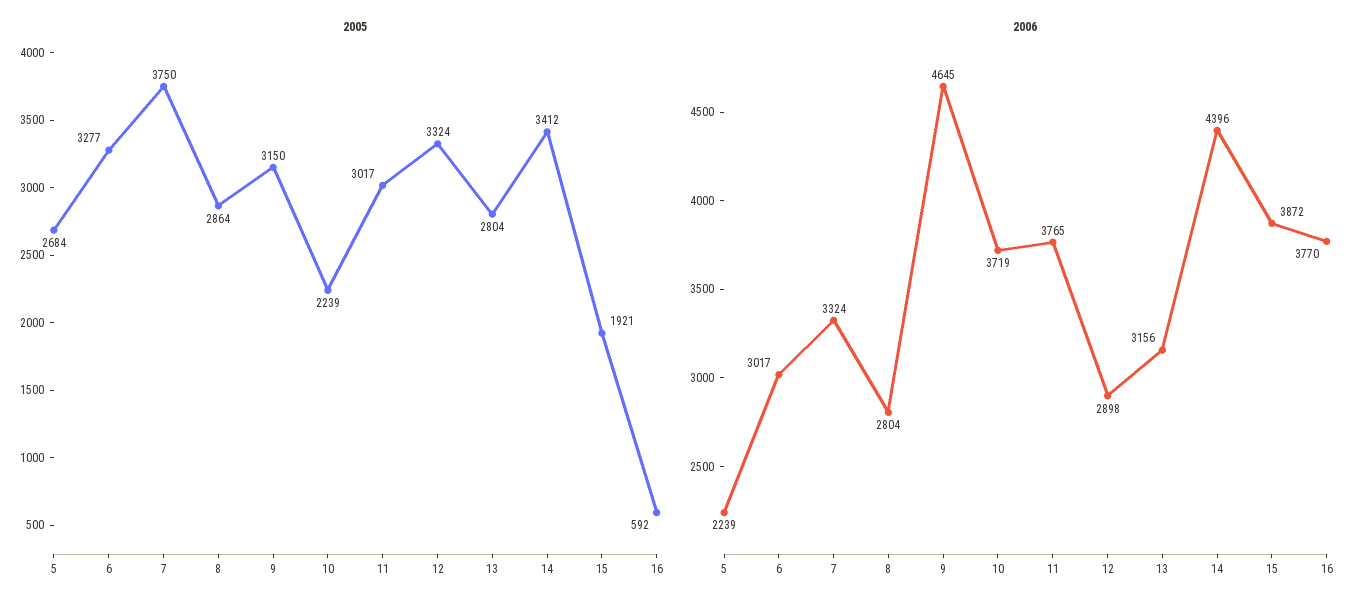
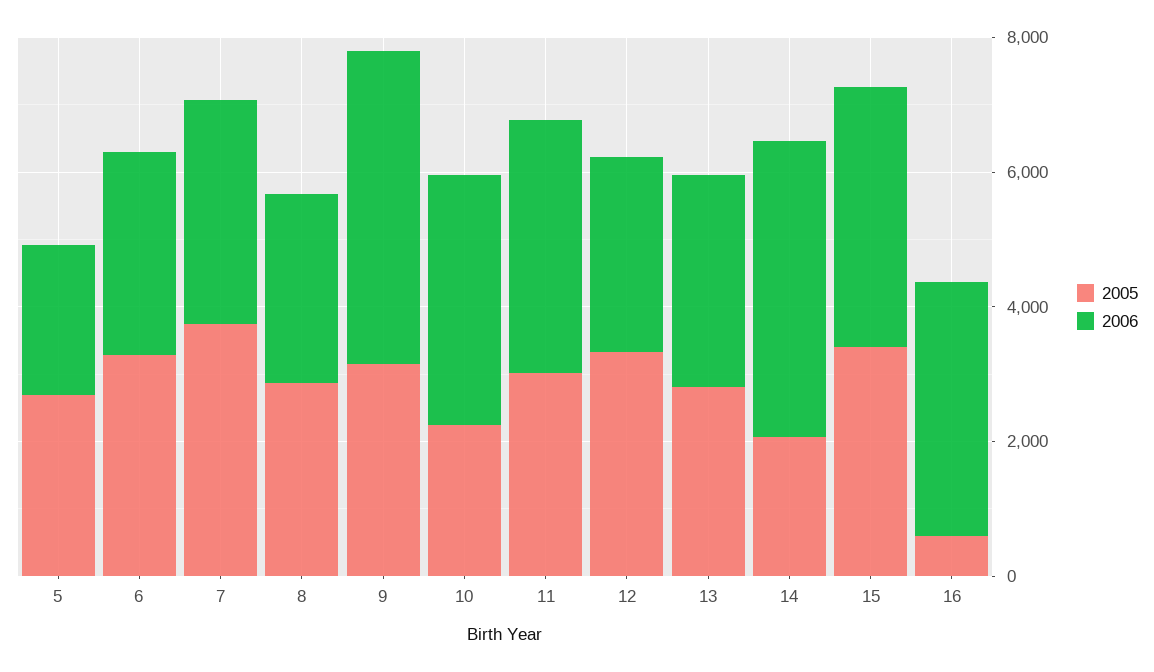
2005, 14: 3412 -> 2000
2005, 15: 1921 -> 3500

